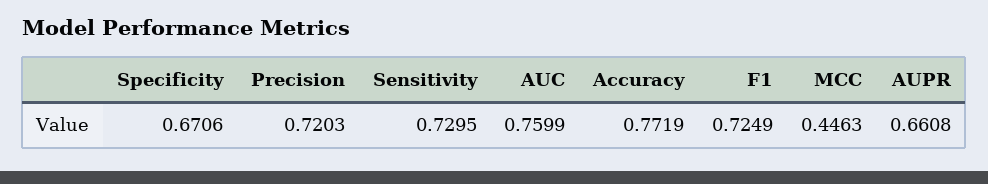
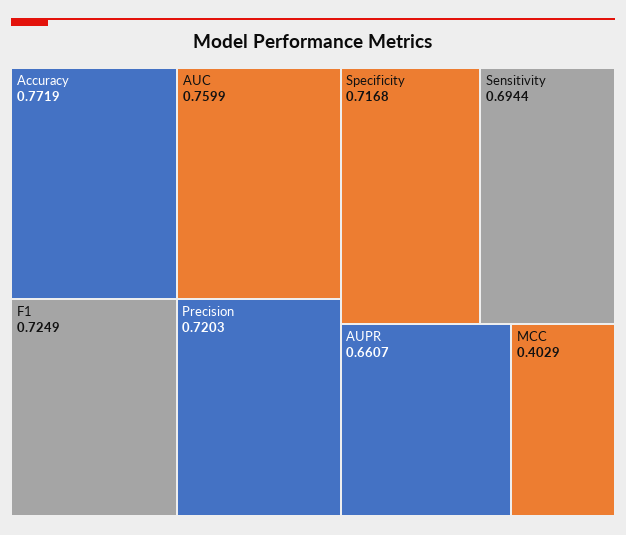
Specificity: 0.6706 -> 0.7168
Sensitivity: 0.7295 -> 0.6944
MCC: 0.4463 -> 0.4029
AUPR: 0.6608 -> 0.6607

